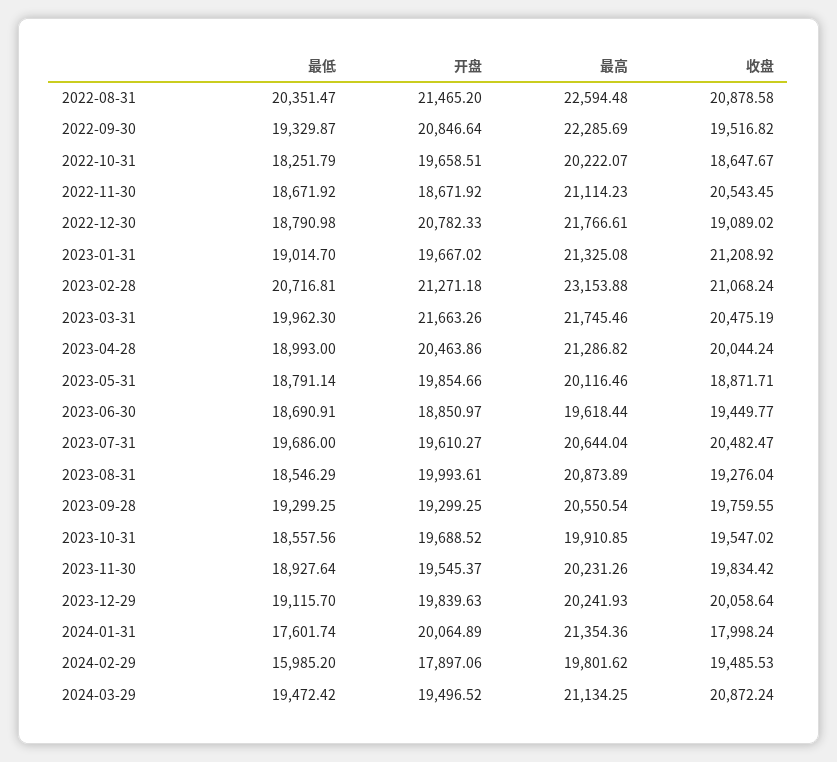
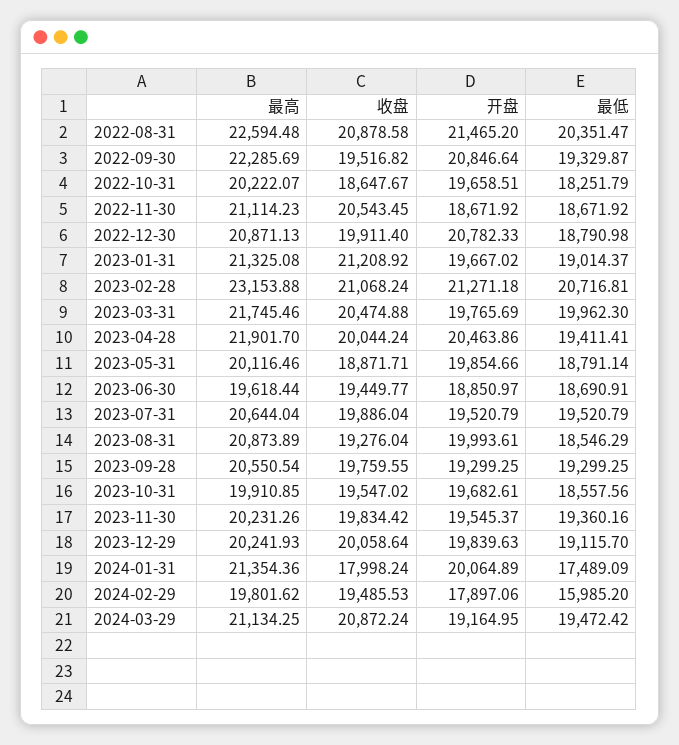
最高, 2022-12-30: 21766.61 -> 20871.13
收盘, 2022-12-30: 19089.02 -> 19911.4
最低, 2023-01-31: 19014.7 -> 19014.37
开盘, 2023-03-31: 21663.26 -> 19765.69
收盘, 2023-03-31: 20475.19 -> 20474.88
最低, 2023-04-28: 18993 -> 19411.41
最高, 2023-04-28: 21286.82 -> 21901.7
最低, 2023-07-31: 19686 -> 19520.79
开盘, 2023-07-31: 19610.27 -> 19520.79
收盘, 2023-07-31: 20482.47 -> 19886.04
开盘, 2023-10-31: 19688.52 -> 19682.61
最低, 2023-11-30: 18927.64 -> 19360.16
最低, 2024-01-31: 17601.74 -> 17489.09
开盘, 2024-03-29: 19496.52 -> 19164.95

